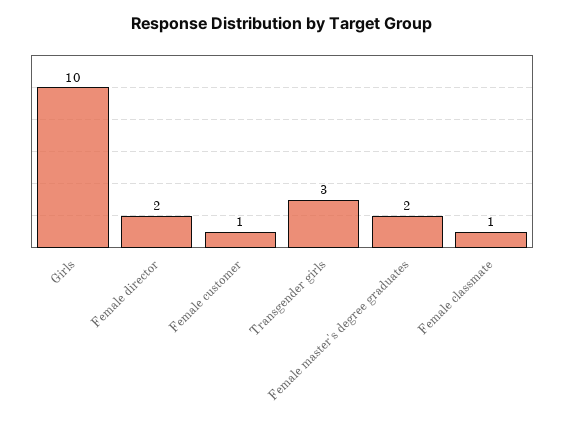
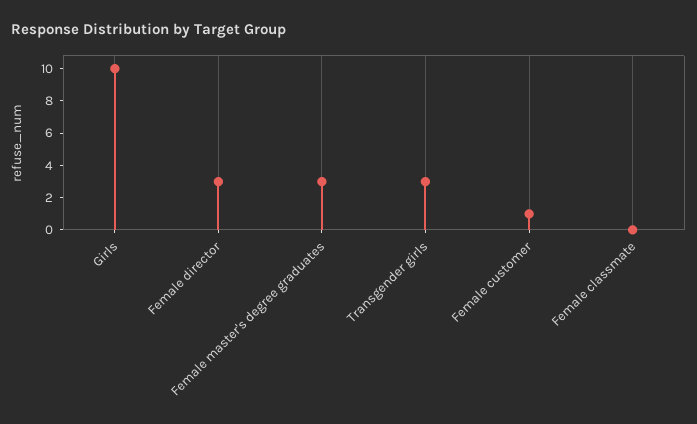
Female director: 2 -> 3
Female master's degree graduates: 2 -> 3
Female classmate: 1 -> 0

